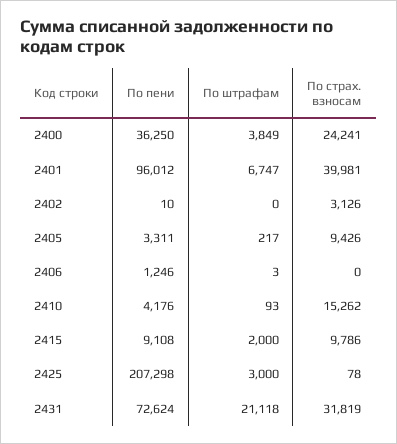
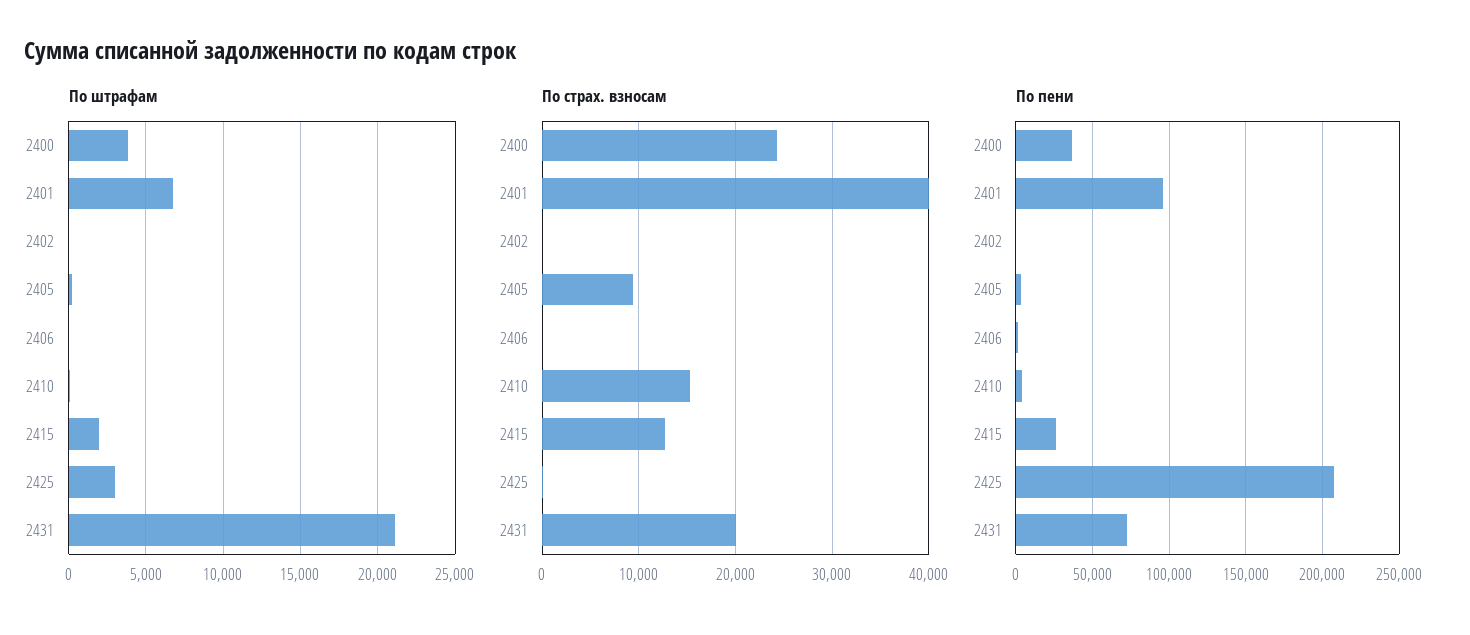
По страх. взносам, 2402: 3126 -> 0
По пени, 2415: 9108 -> 25000
По страх. взносам, 2415: 9786 -> 13000
По страх. взносам, 2431: 31819 -> 20000

